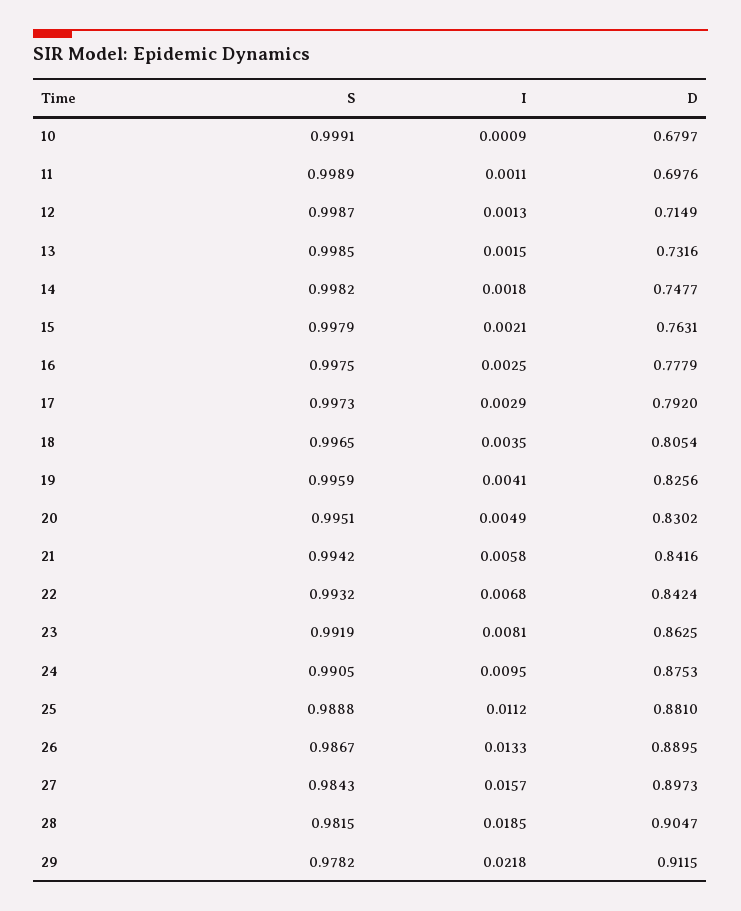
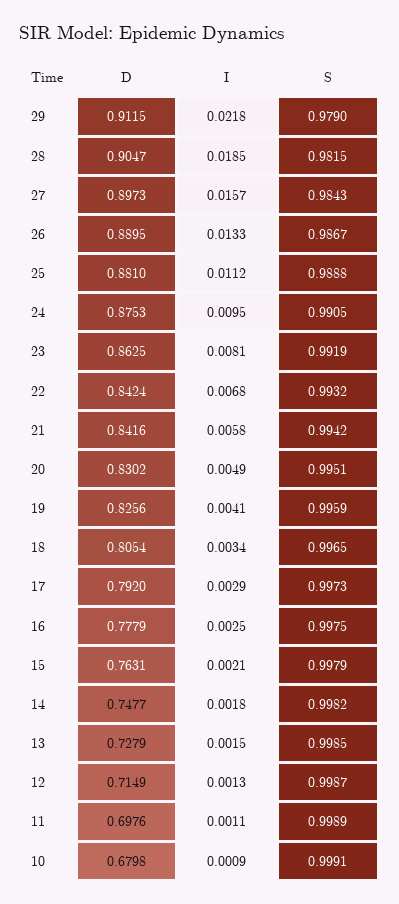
D, 10: 0.6797 -> 0.6798
D, 13: 0.7316 -> 0.7279
I, 18: 0.0035 -> 0.0034
S, 29: 0.9782 -> 0.979

